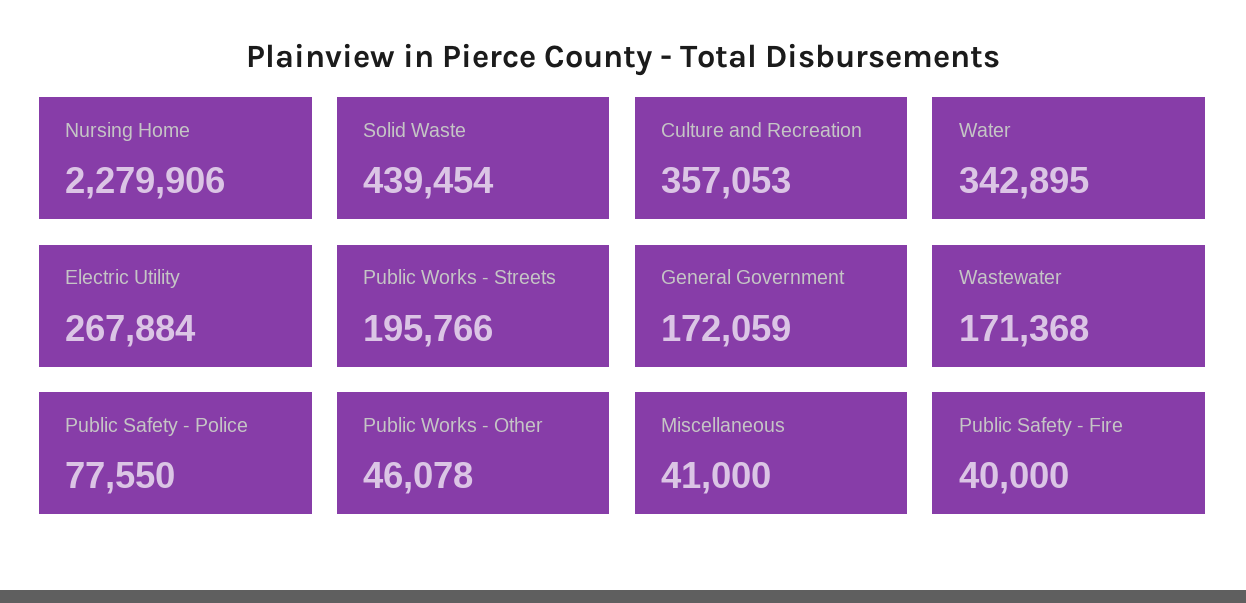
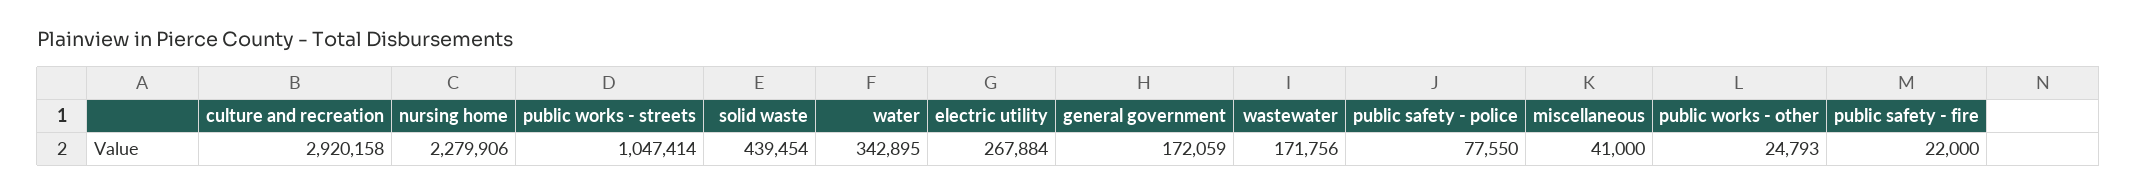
Culture and Recreation: 357053 -> 2920158
Public Works - Streets: 195766 -> 1047414
Wastewater: 171368 -> 171756
Public Works - Other: 46078 -> 24793
Public Safety - Fire: 40000 -> 22000

